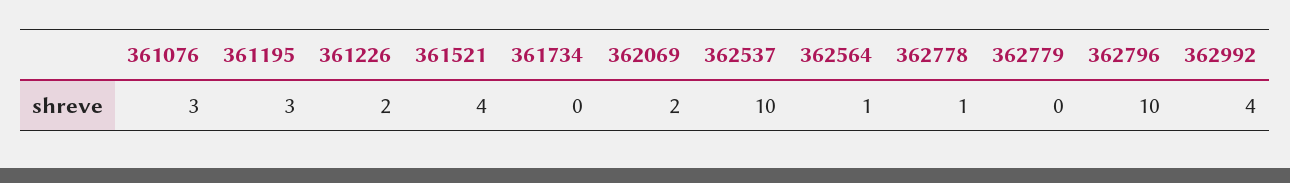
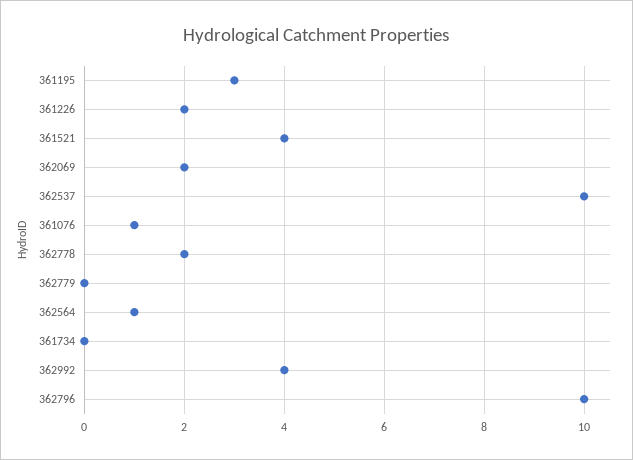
361076: 3 -> 1
362778: 1 -> 2

